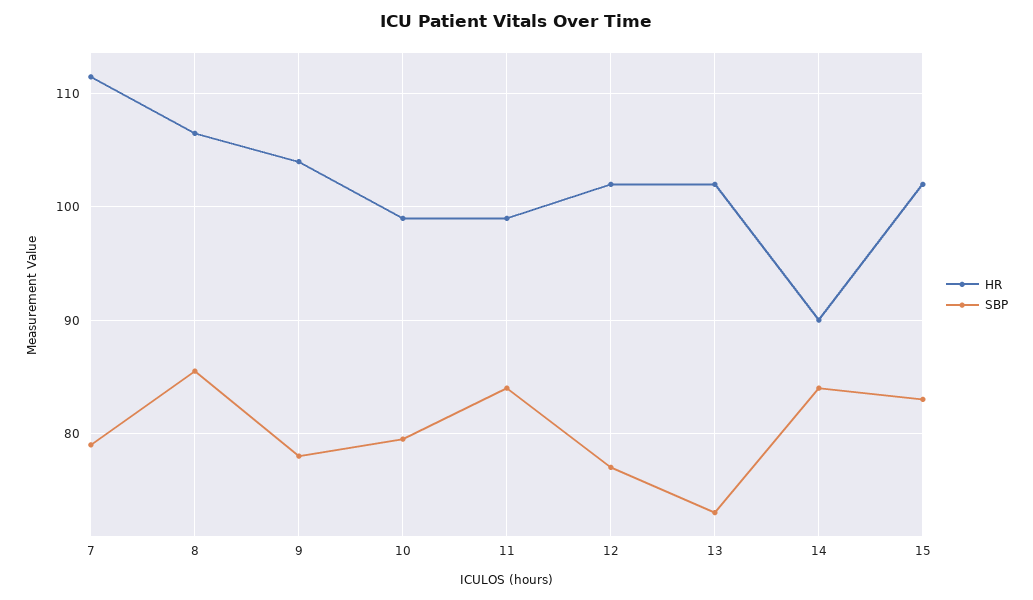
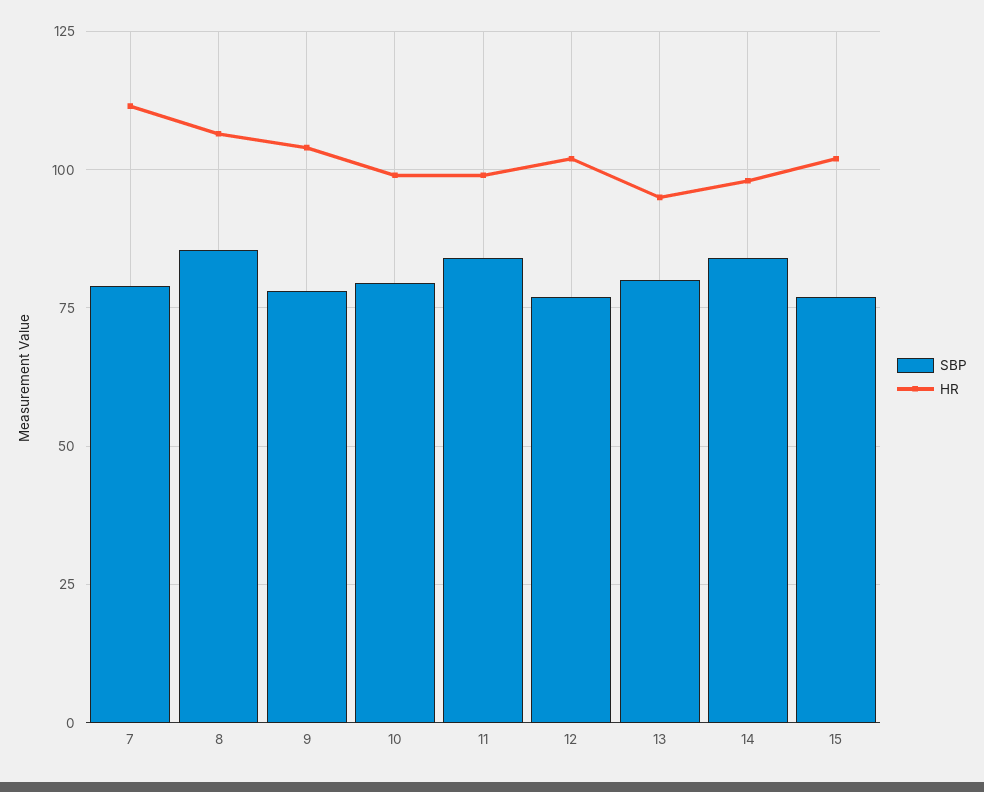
HR, 13: 102 -> 95
SBP, 13: 73 -> 80
HR, 14: 90 -> 97.5
SBP, 15: 83 -> 77.5

